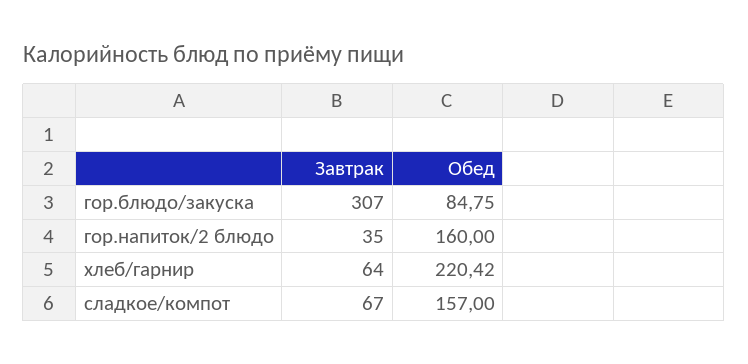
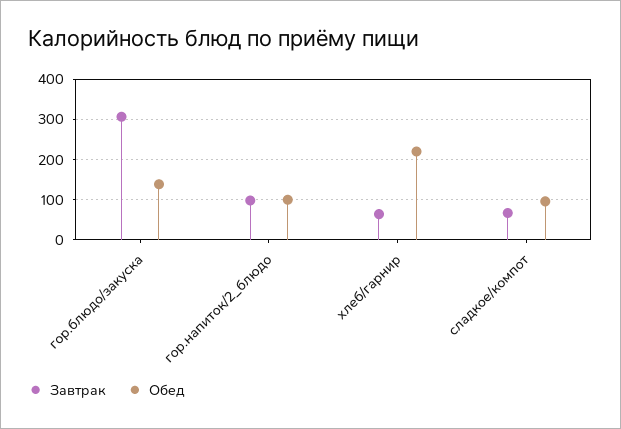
Обед, гор.блюдо/закуска: 84.75 -> 140
Завтрак, гор.напиток/2 блюдо: 35 -> 100
Обед, гор.напиток/2 блюдо: 160 -> 100
Обед, сладкое/компот: 157 -> 100

